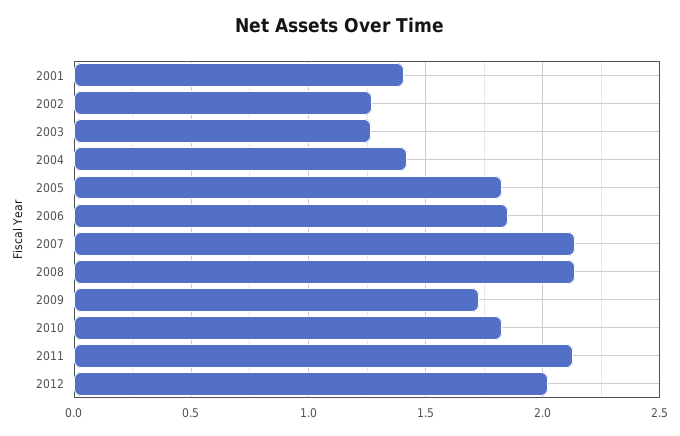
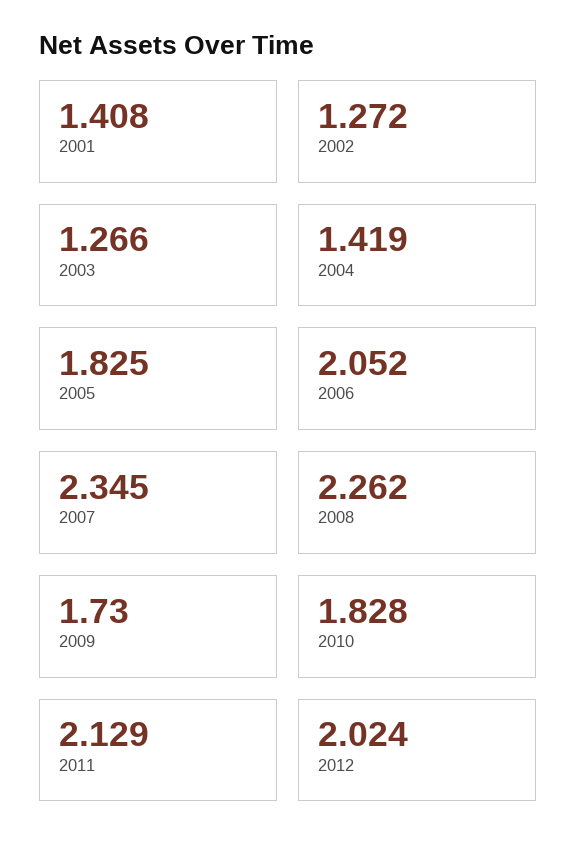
2006: 1.85 -> 2.052
2007: 2.15 -> 2.345
2008: 2.15 -> 2.262

